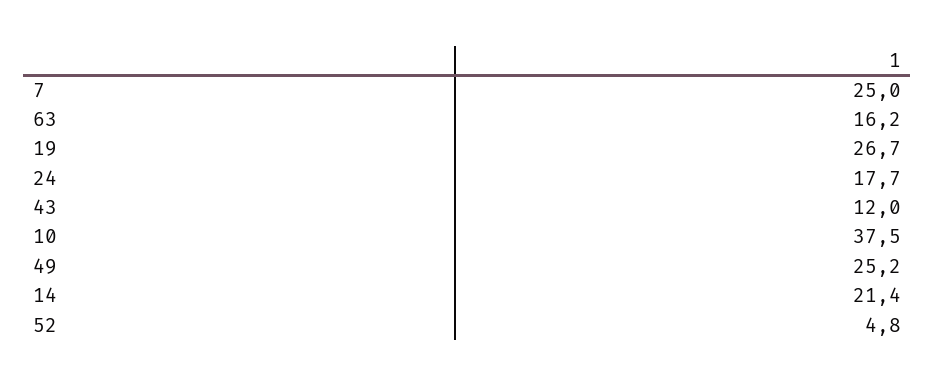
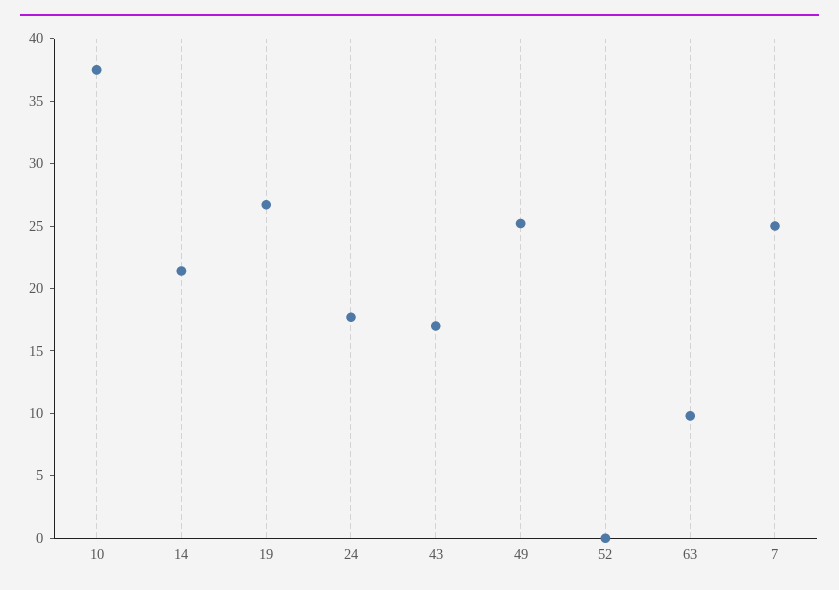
63: 16.2 -> 10
43: 12 -> 17
52: 4.8 -> 0

